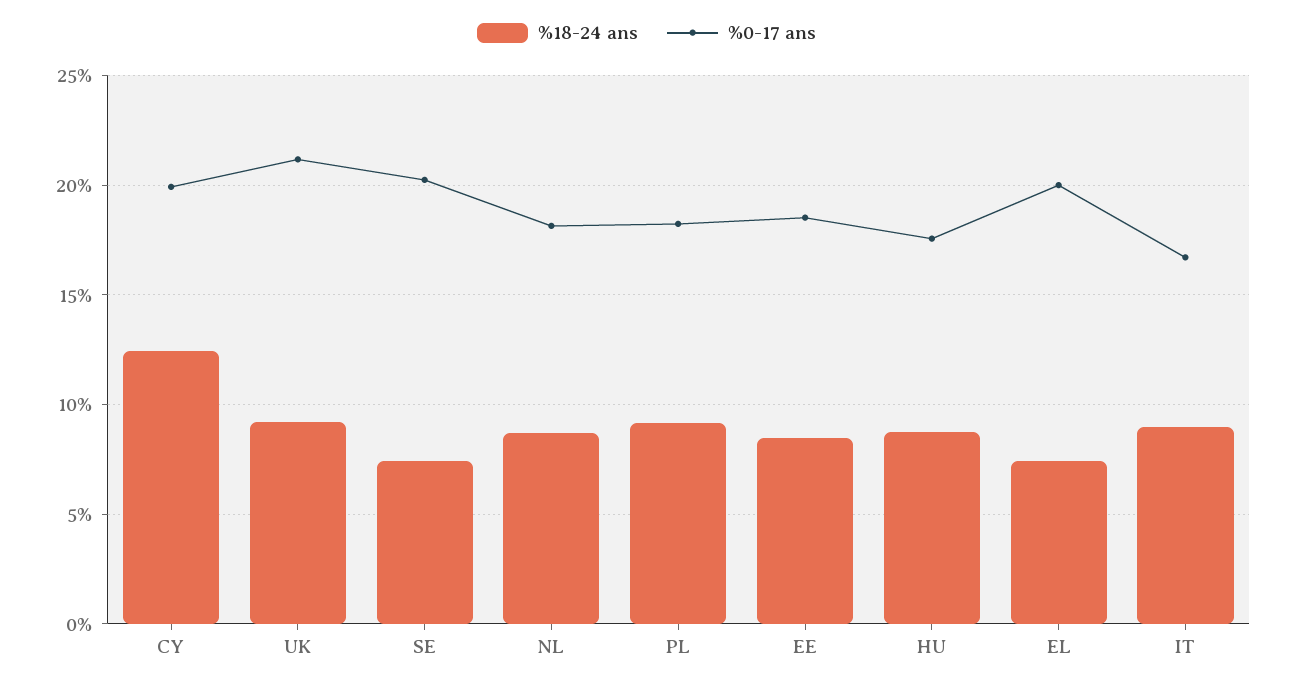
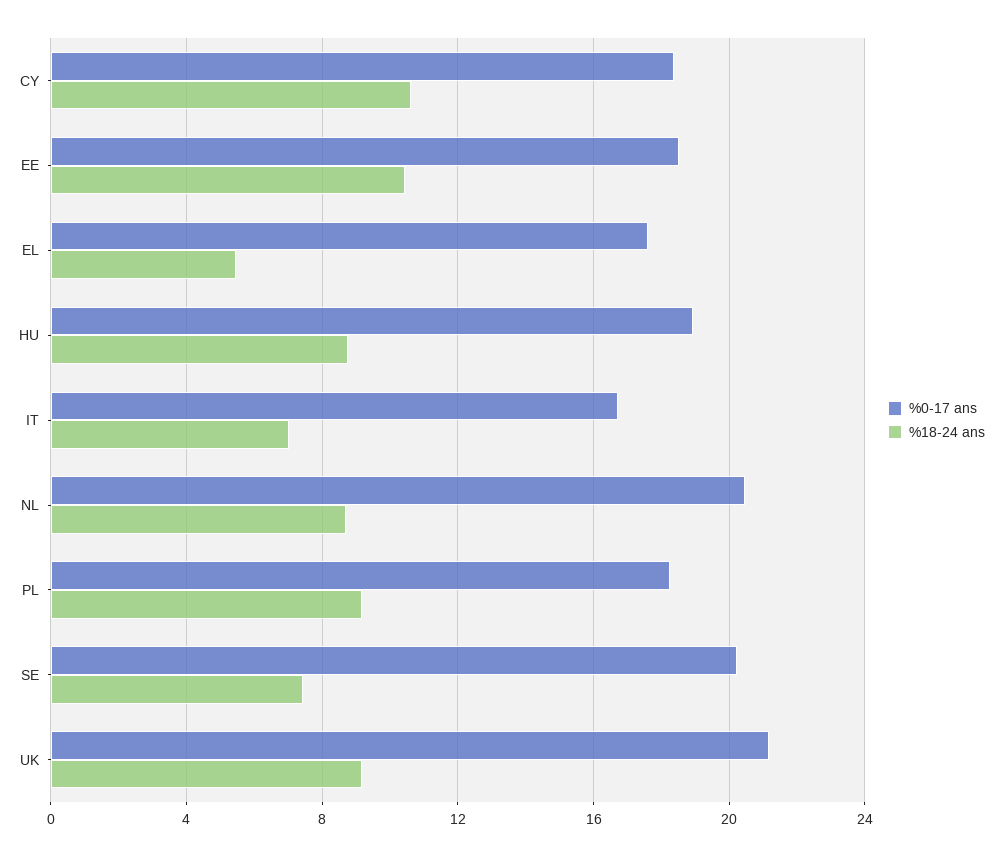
%18-24 ans, CY: 12.5 -> 10.5
%0-17 ans, CY: 20 -> 18.5
%0-17 ans, NL: 18 -> 20.5
%18-24 ans, EE: 8.5 -> 10.5
%0-17 ans, HU: 17.5 -> 19
%18-24 ans, EL: 7.5 -> 5.5
%0-17 ans, EL: 20 -> 17.5
%18-24 ans, IT: 9 -> 7

